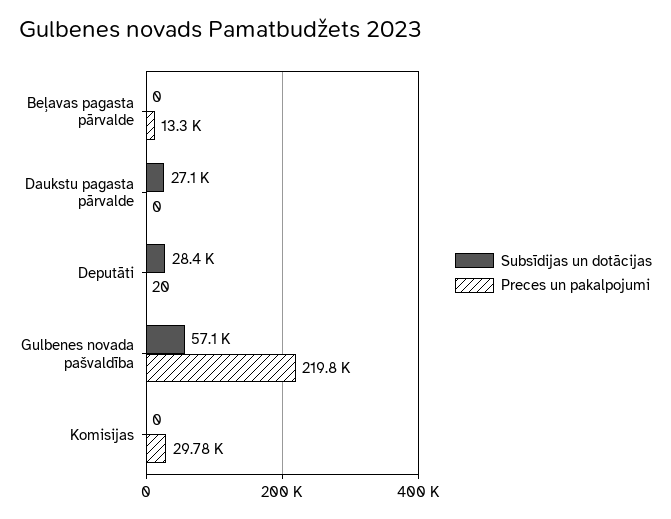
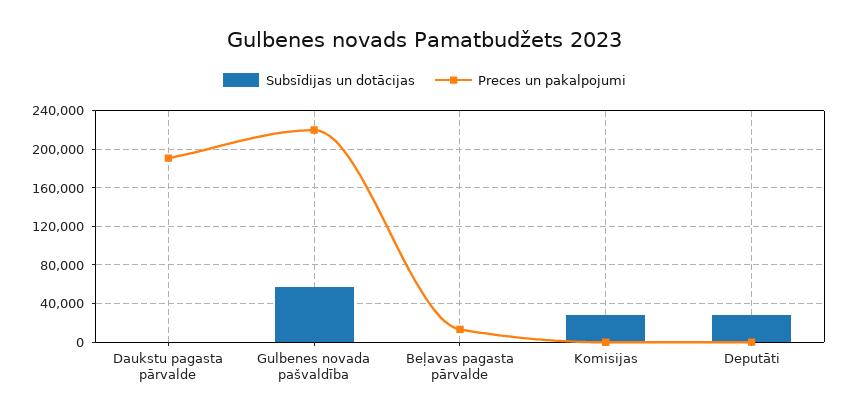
Subsīdijas un dotācijas, Daukstu pagasta pārvalde: 27100 -> 0
Preces un pakalpojumi, Daukstu pagasta pārvalde: 0 -> 190000
Subsīdijas un dotācijas, Komisijas: 0 -> 30000
Preces un pakalpojumi, Komisijas: 29780 -> 0

